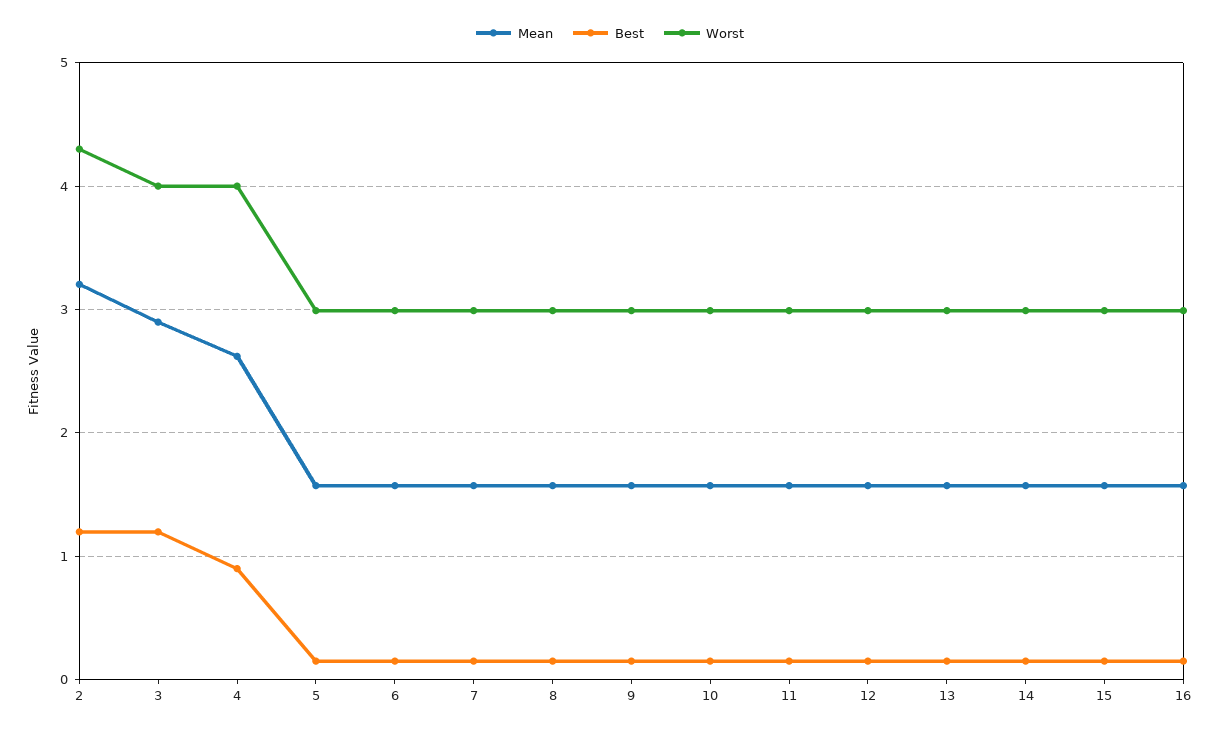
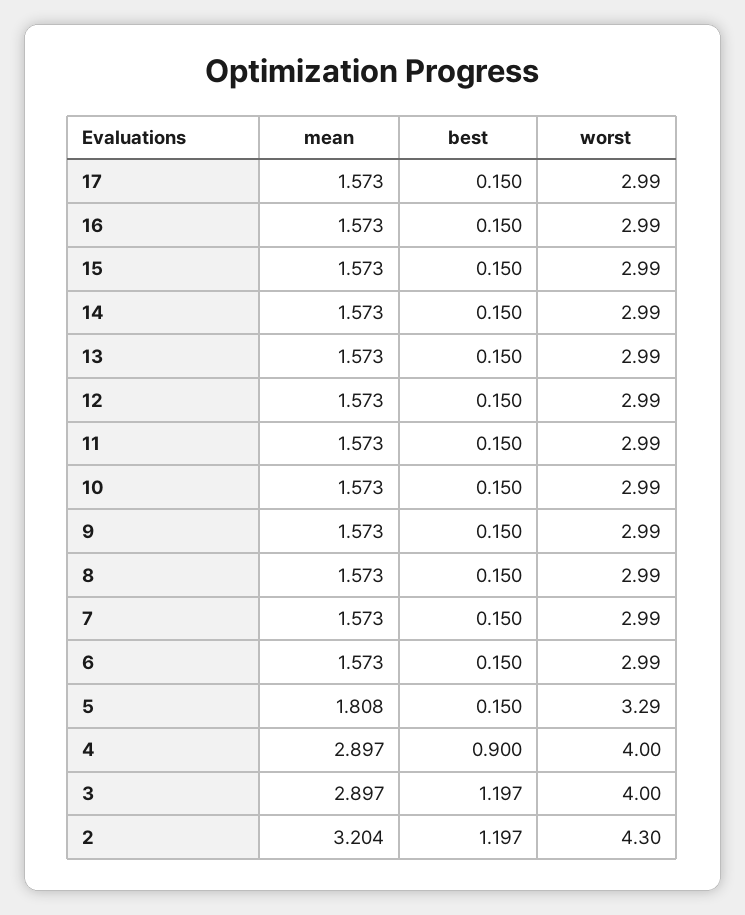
Mean, 4: 2.6 -> 2.897
Mean, 5: 1.6 -> 1.808
Worst, 5: 3 -> 3.29
Mean, 17: none -> 1.573
Best, 17: none -> 0.15
Worst, 17: none -> 2.99

